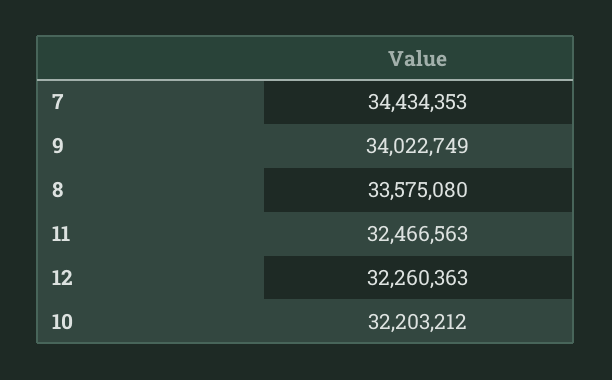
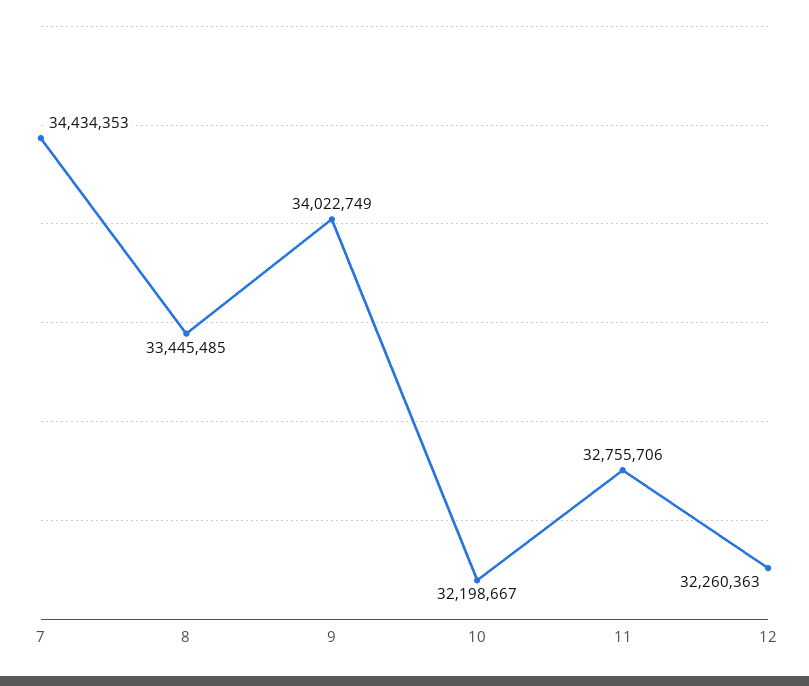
8: 33575080 -> 33445485
11: 32466563 -> 32755706
10: 32203212 -> 32198667

